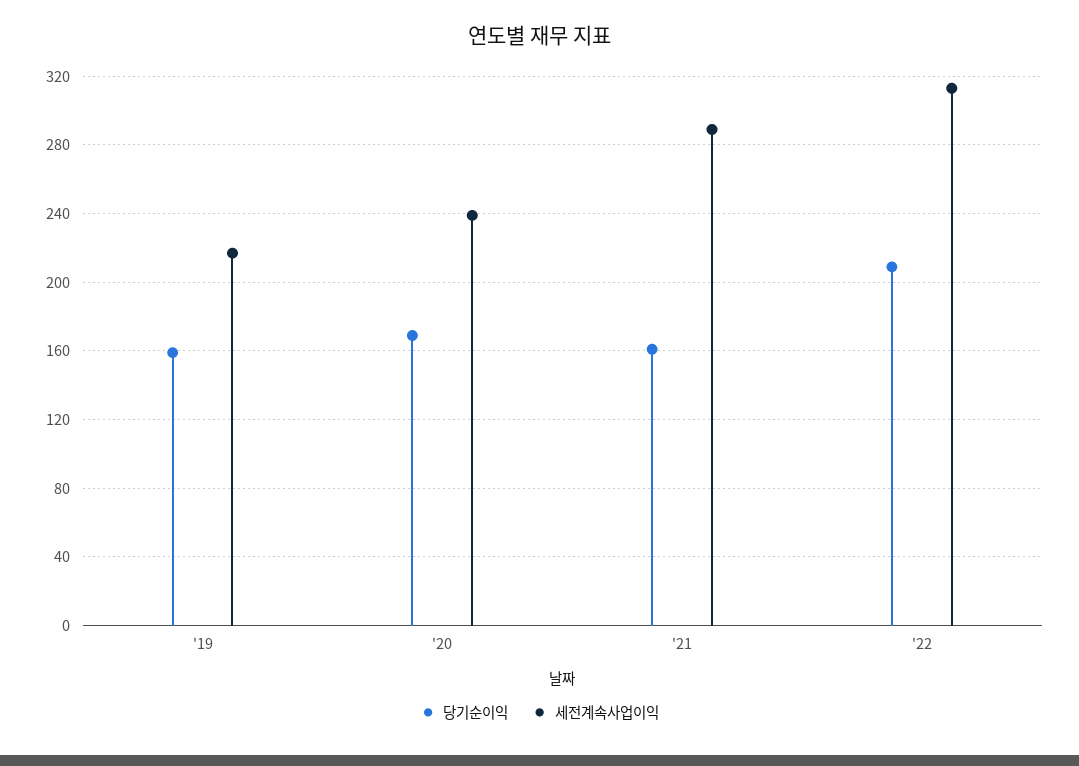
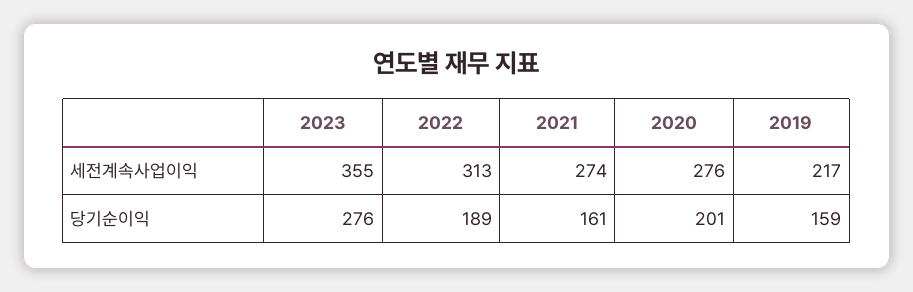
당기순이익, '20: 170 -> 201
세전계속사업이익, '20: 240 -> 276
세전계속사업이익, '21: 290 -> 274
당기순이익, '22: 210 -> 189
세전계속사업이익, 2023: none -> 355
당기순이익, 2023: none -> 276

